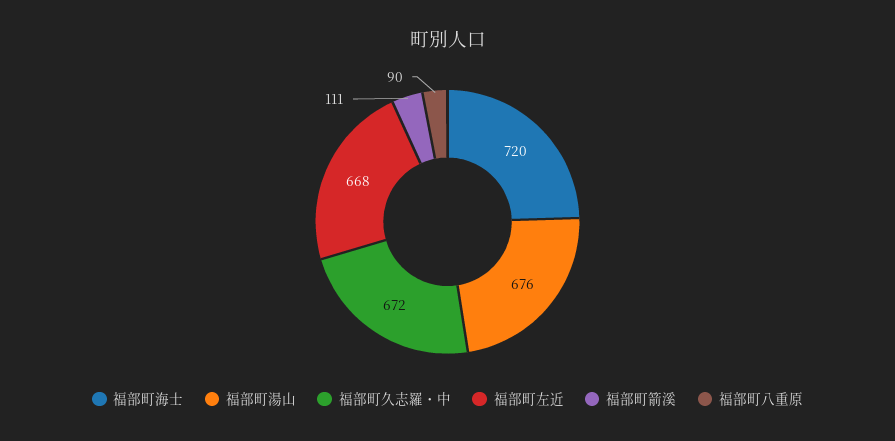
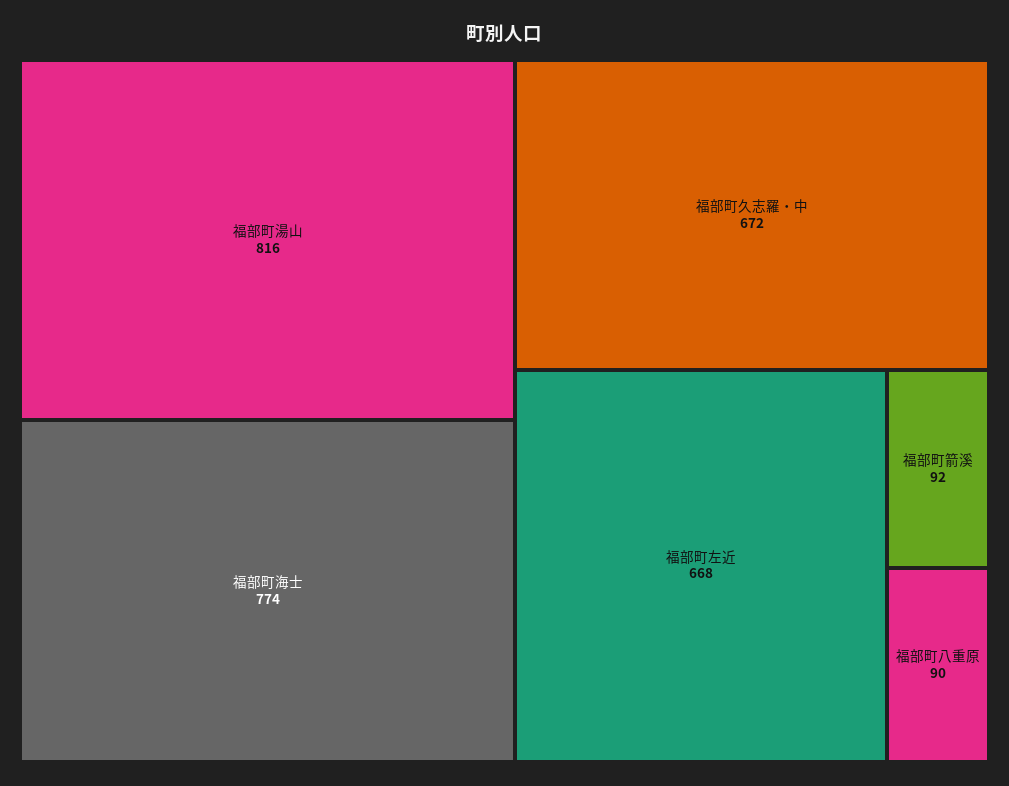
福部町海士: 720 -> 774
福部町湯山: 676 -> 816
福部町箭溪: 111 -> 92

